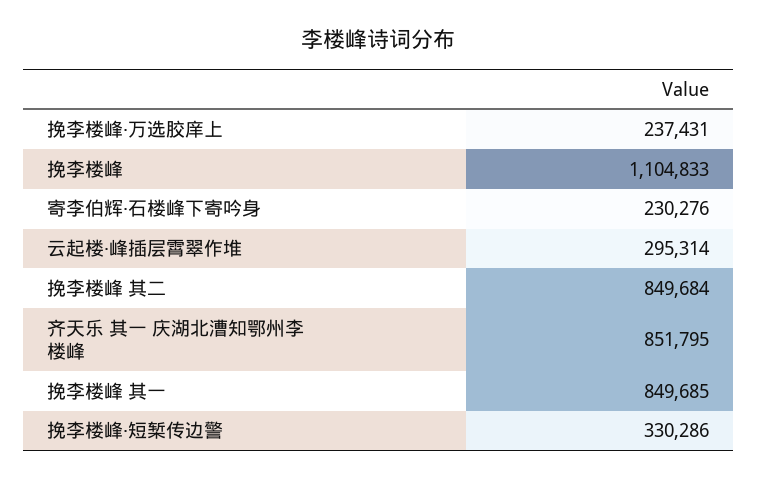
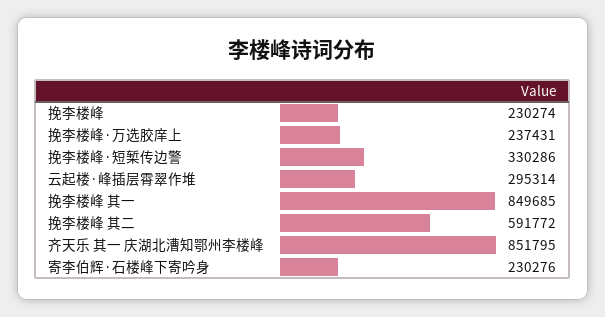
挽李楼峰: 1104833 -> 230274
挽李楼峰 其二: 849684 -> 591772

